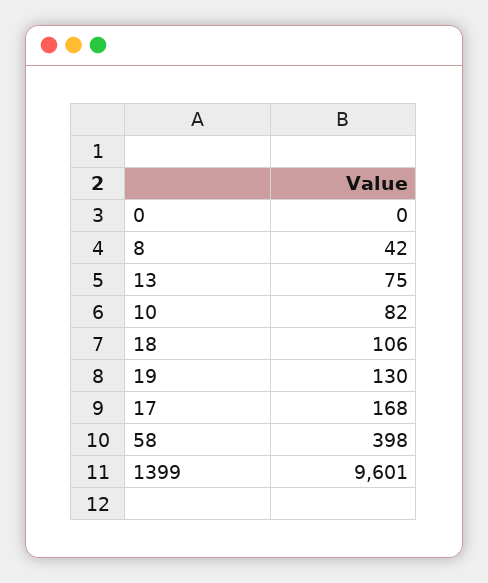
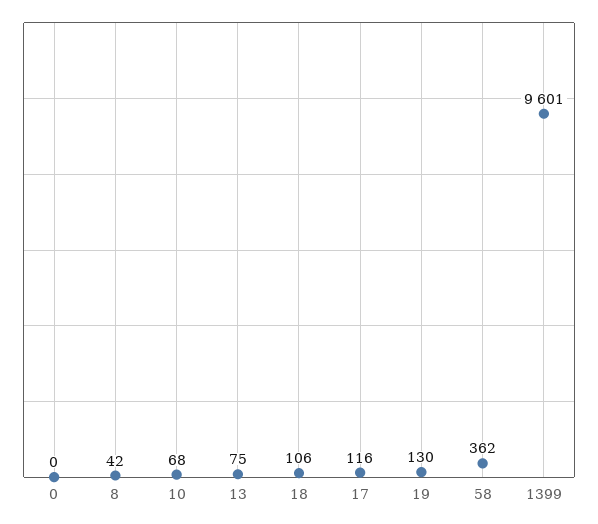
10: 82 -> 68
17: 168 -> 116
58: 398 -> 362

